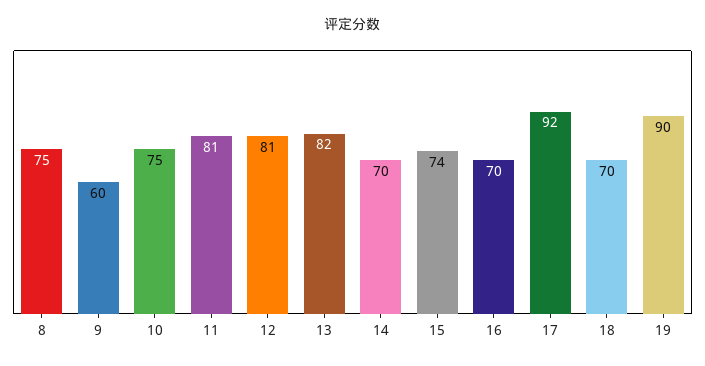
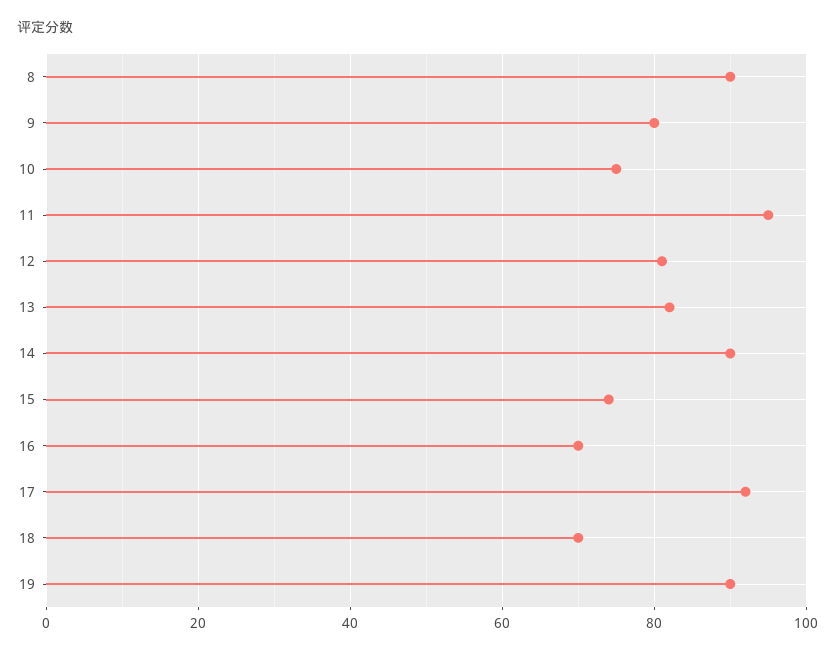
8: 75 -> 90
9: 60 -> 80
11: 81 -> 95
14: 70 -> 90

